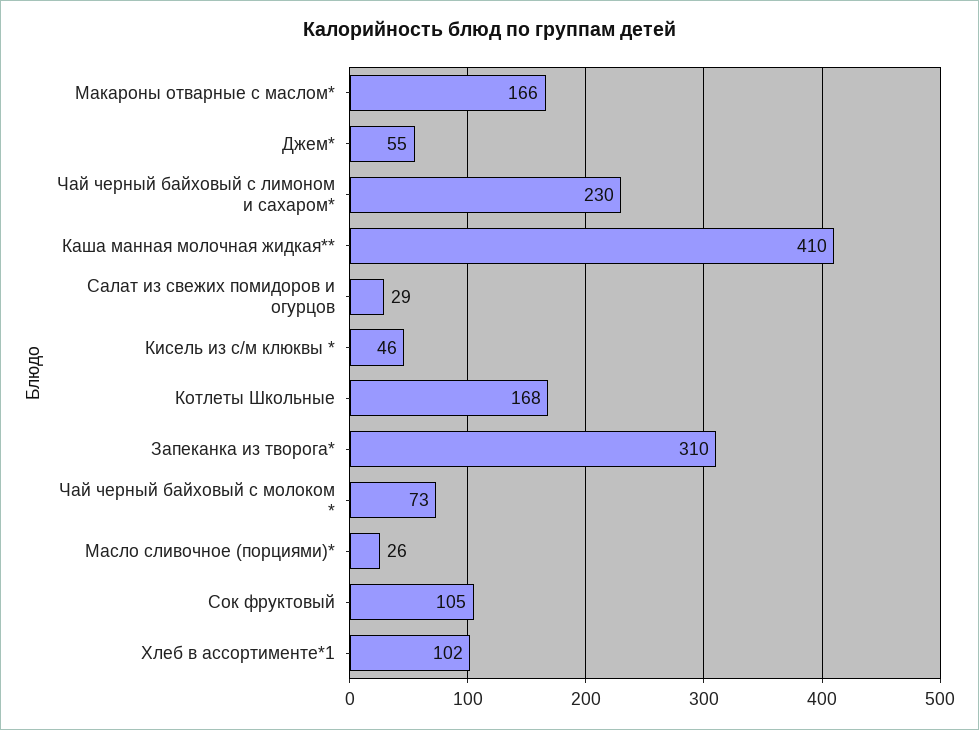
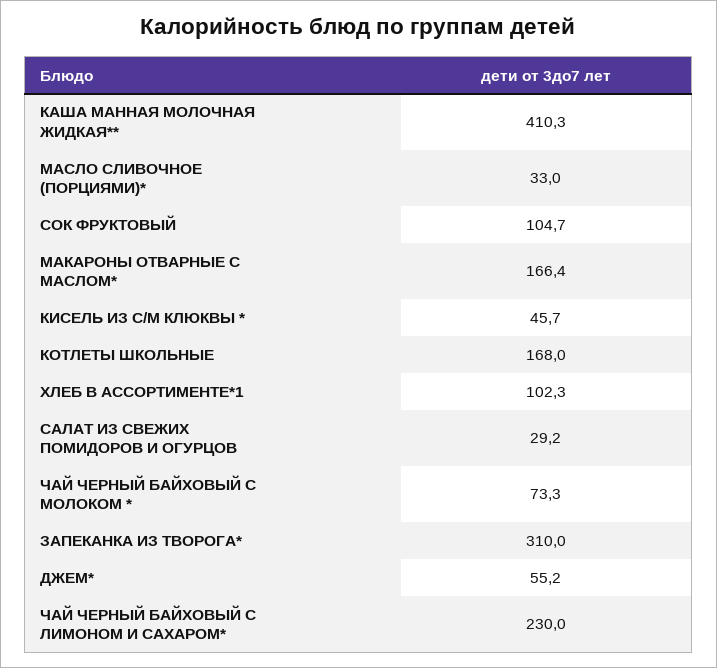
Масло сливочное (порциями)*: 26 -> 33

